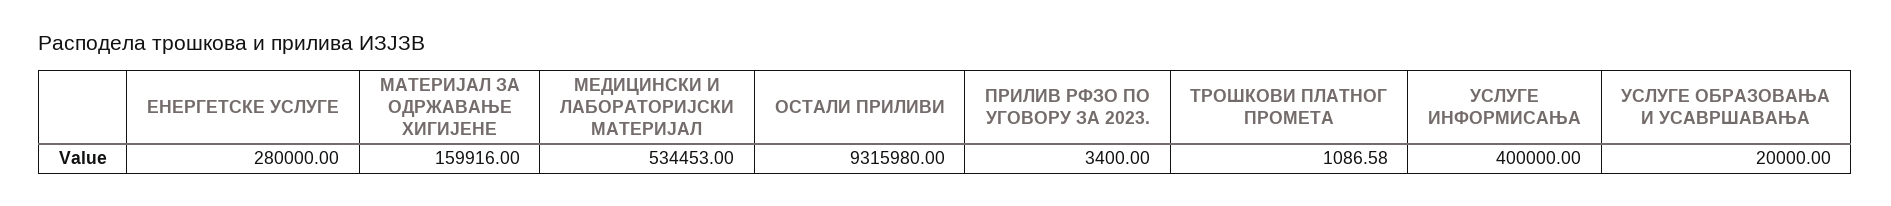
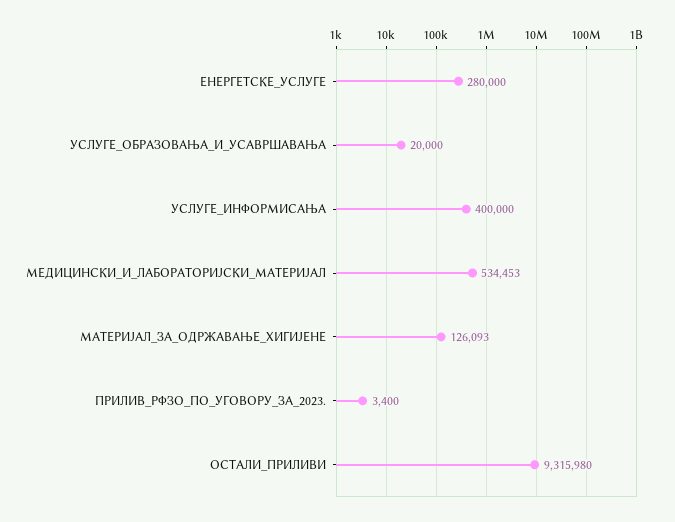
МАТЕРИЈАЛ ЗА ОДРЖАВАЊЕ ХИГИЈЕНЕ: 159916 -> 126093
ТРОШКОВИ ПЛАТНОГ ПРОМЕТА: 1086.58 -> none

